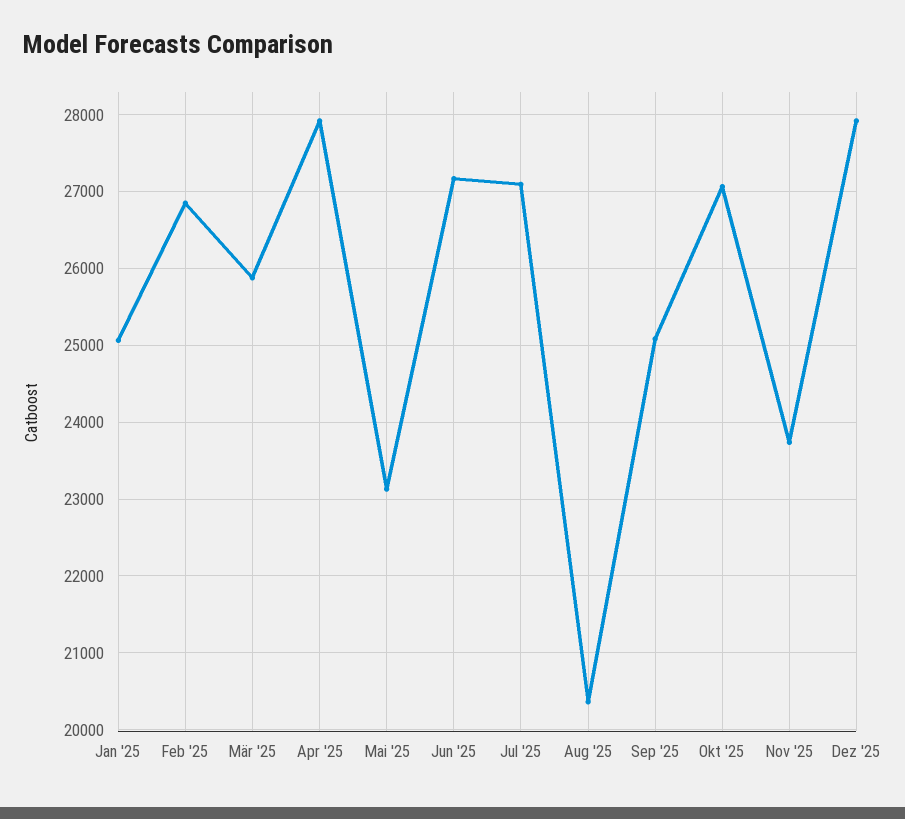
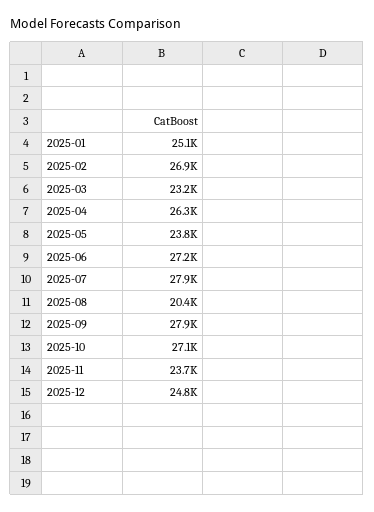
Mär '25: 25900 -> 23200
Apr '25: 27900 -> 26300
Mai '25: 23100 -> 23800
Jul '25: 27100 -> 27900
Sep '25: 25100 -> 27900
Dez '25: 27900 -> 24800

